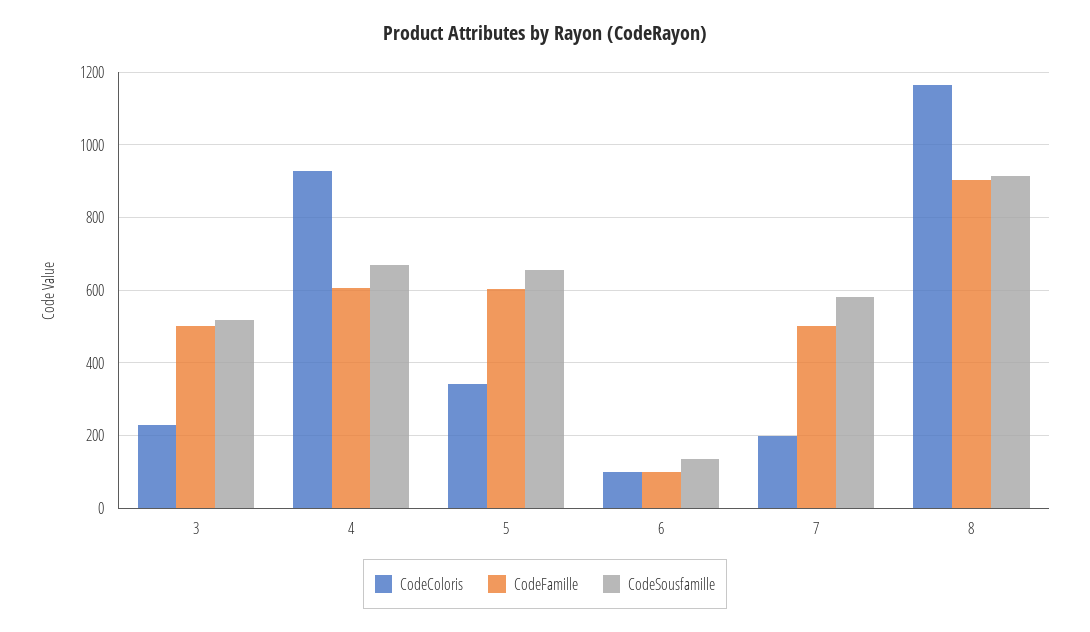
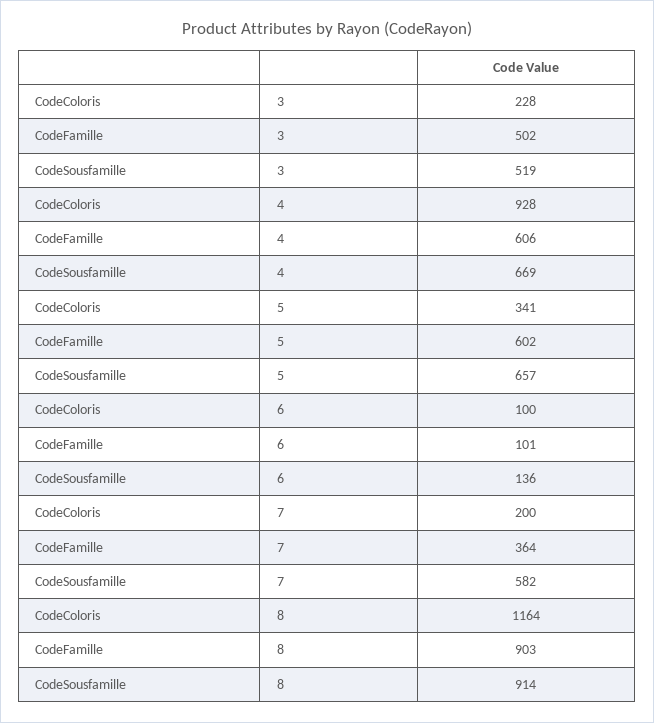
CodeFamille, 7: 500 -> 364

